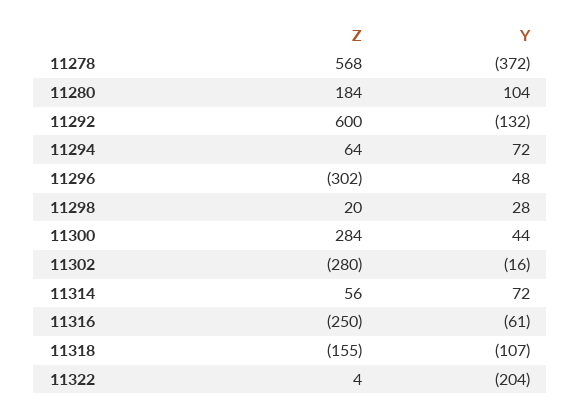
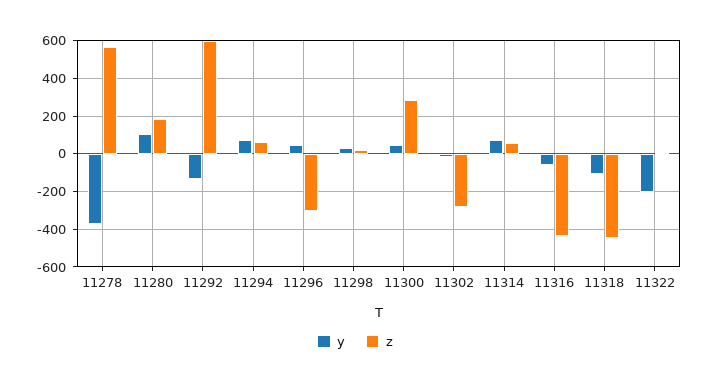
Z, 11316: -250 -> -450
Z, 11318: -155 -> -450

